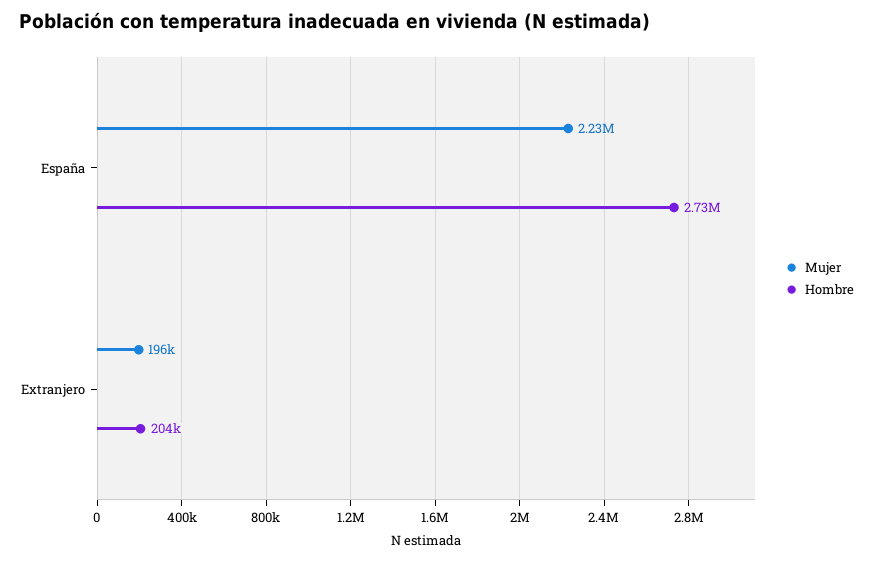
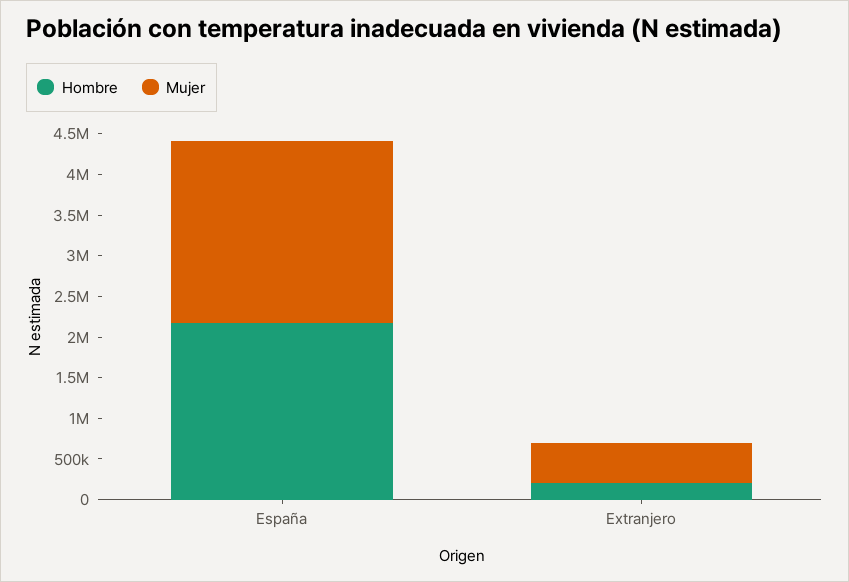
Hombre, España: 2730000 -> 2200000
Mujer, Extranjero: 196000 -> 500000

